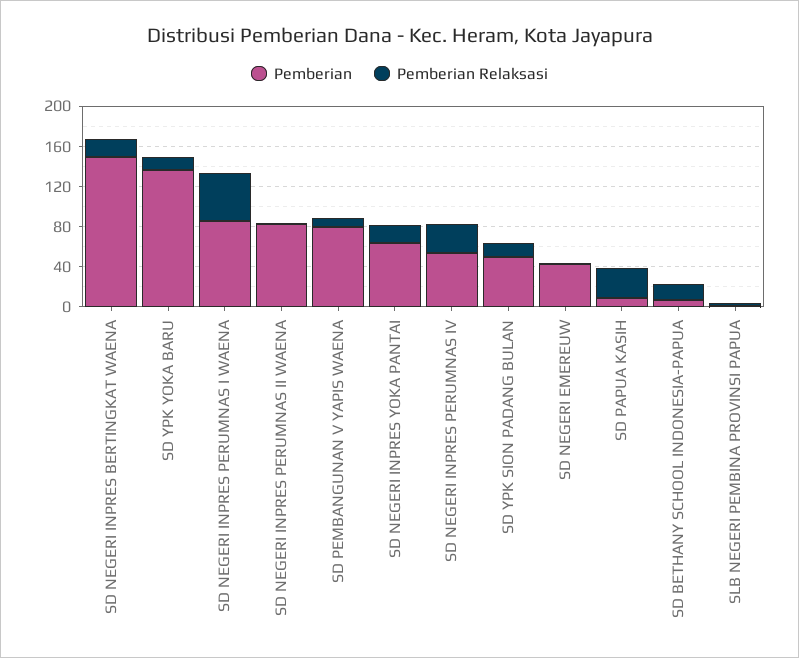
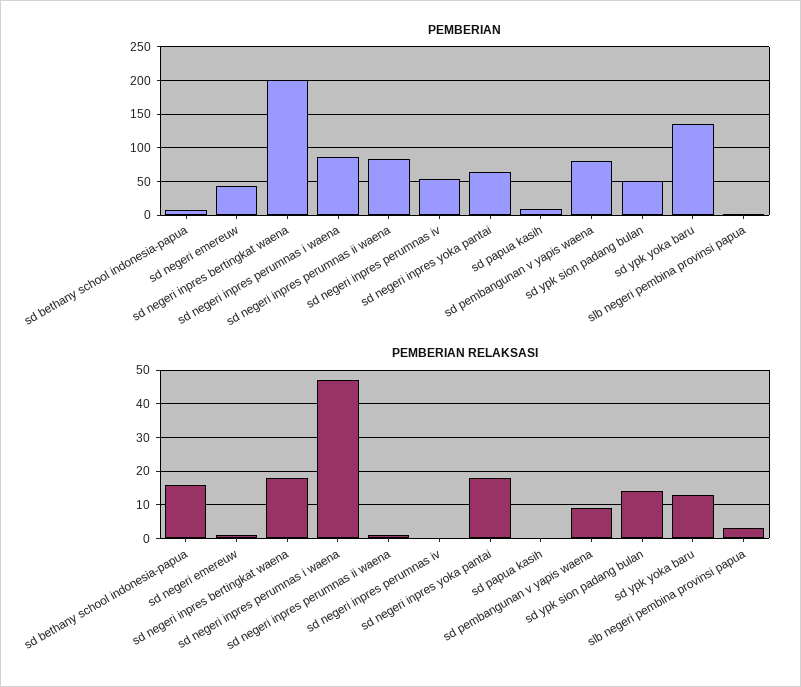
Pemberian, SD NEGERI INPRES BERTINGKAT WAENA: 150 -> 200
Pemberian Relaksasi, SD NEGERI INPRES PERUMNAS IV: 30 -> 0
Pemberian Relaksasi, SD PAPUA KASIH: 30 -> 0

